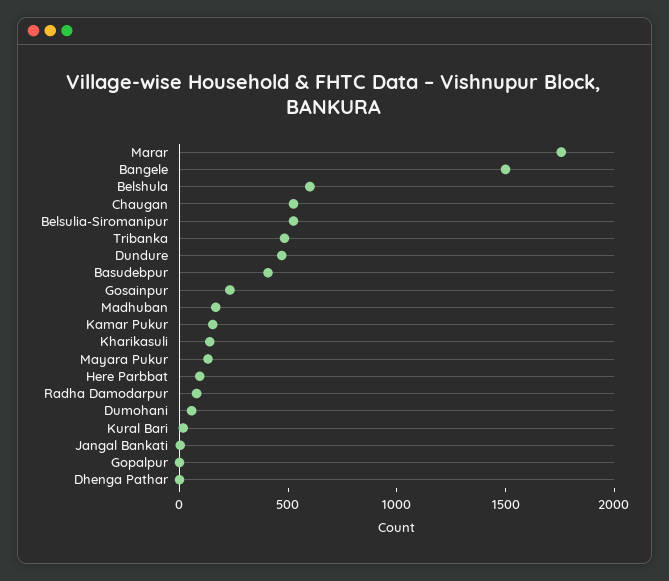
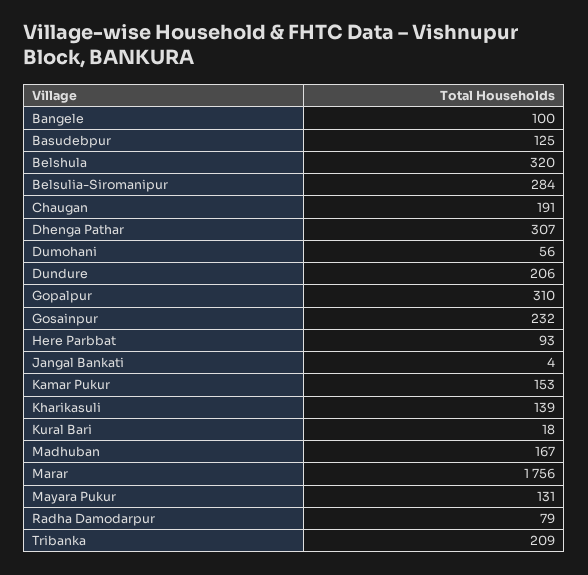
Bangele: 1500 -> 100
Belshula: 600 -> 320
Chaugan: 500 -> 191
Belsulia-Siromanipur: 500 -> 284
Tribanka: 500 -> 209
Dundure: 500 -> 206
Basudebpur: 400 -> 125
Gopalpur: 0 -> 310
Dhenga Pathar: 0 -> 307

